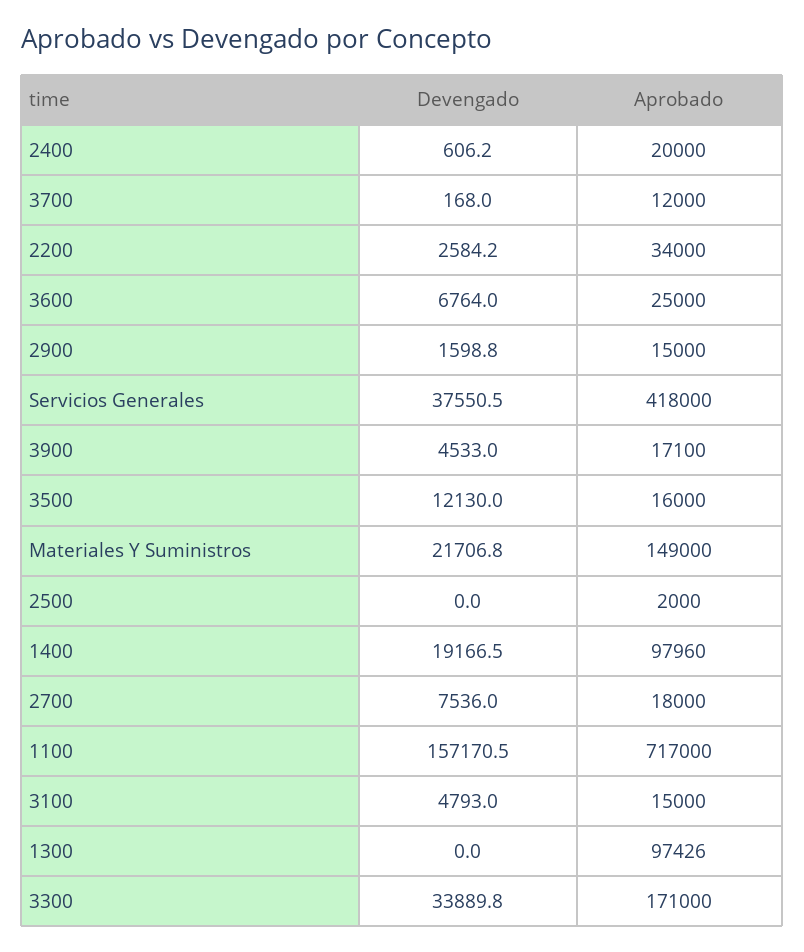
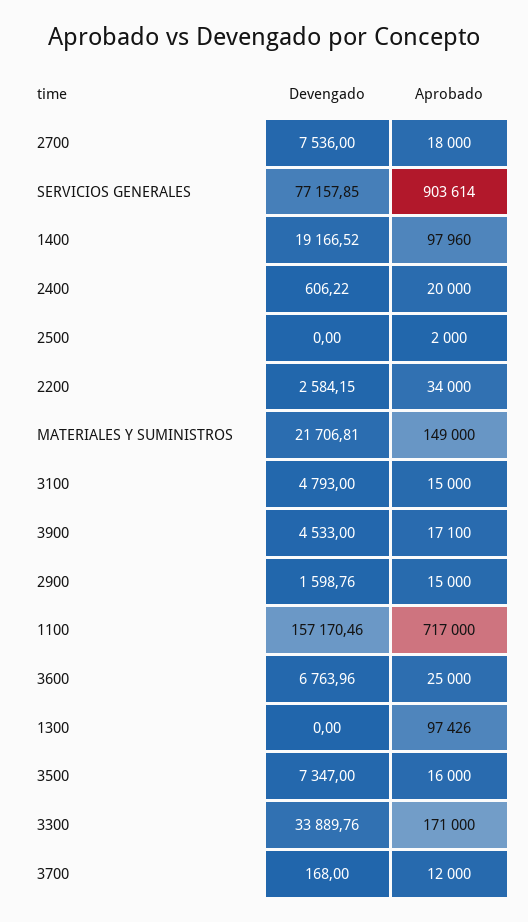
Devengado, Servicios Generales: 37550.5 -> 77157.85
Aprobado, Servicios Generales: 418000 -> 903614
Devengado, 3500: 12130 -> 7347

